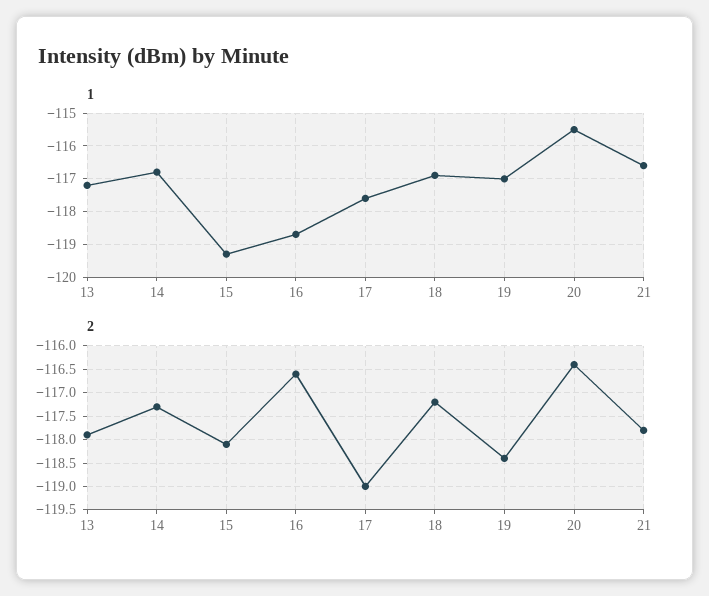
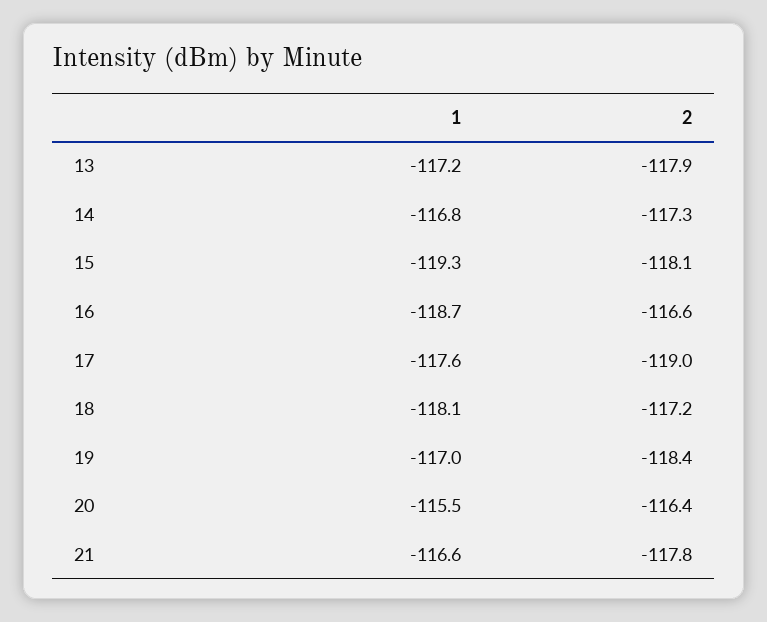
1, 18: -117 -> -118.1

